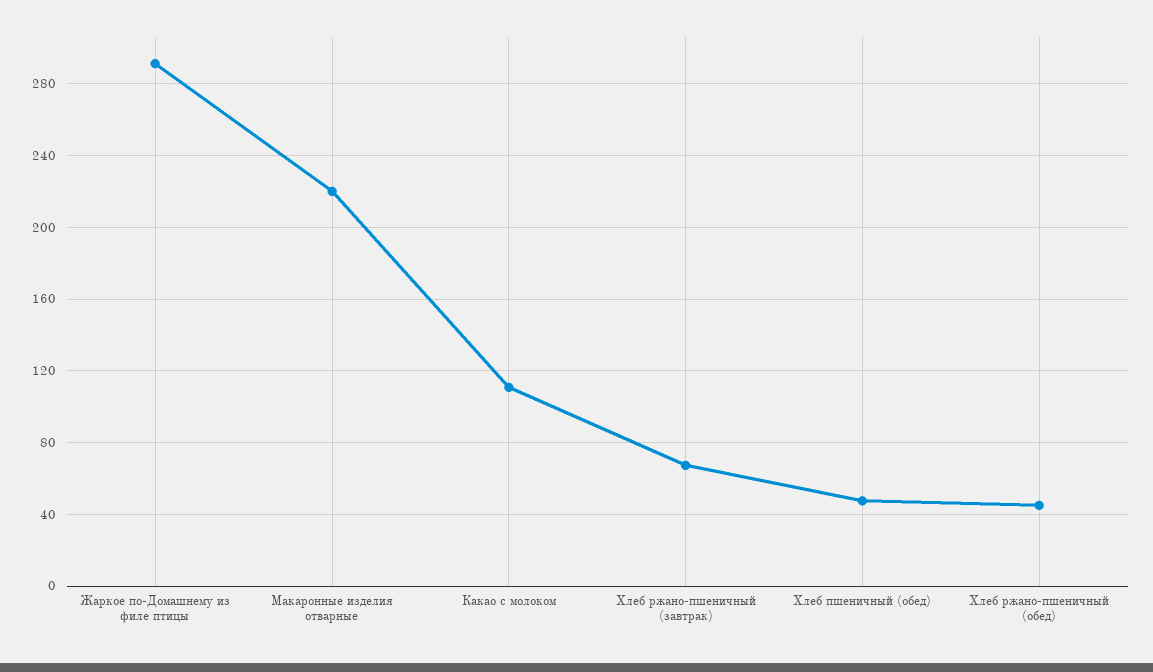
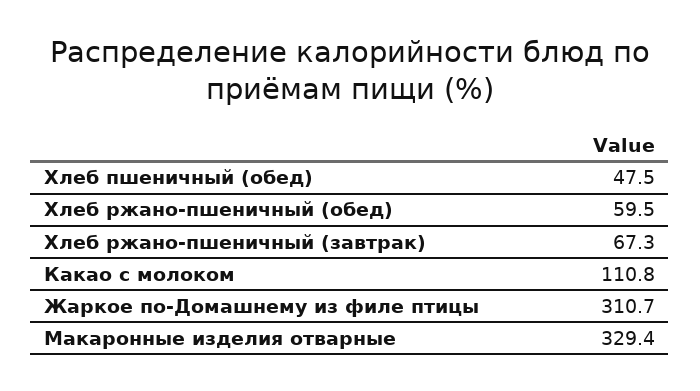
Жаркое по-Домашнему из филе птицы: 290 -> 310.7
Макаронные изделия отварные: 220 -> 329.4
Хлеб ржано-пшеничный (обед): 45 -> 59.5

